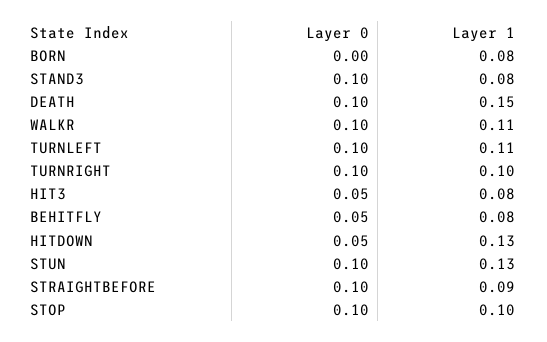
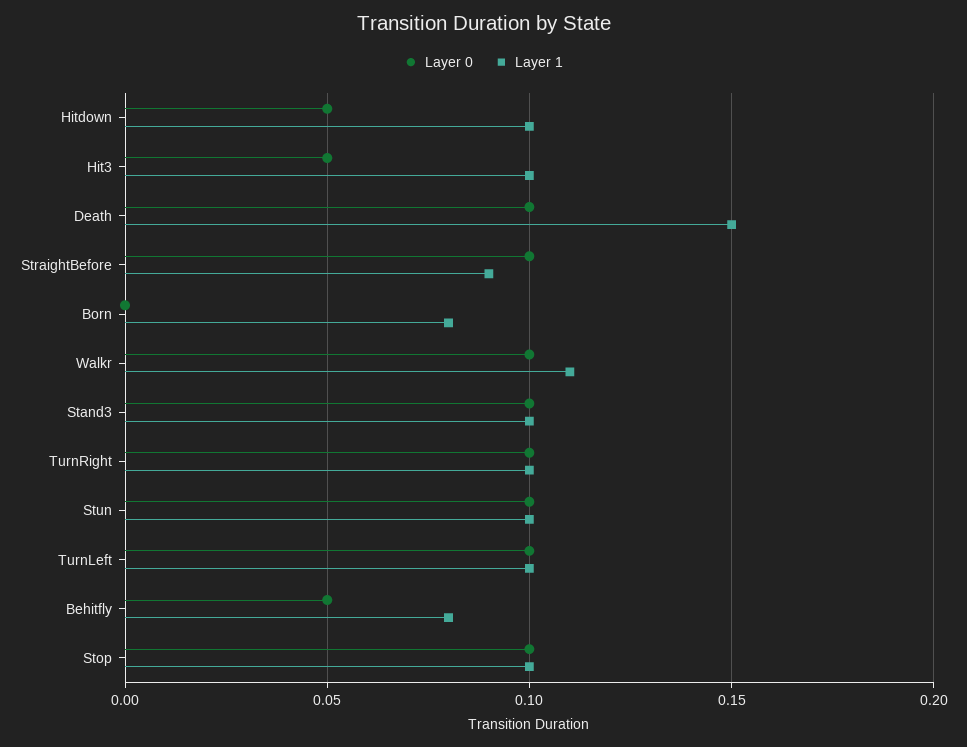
Layer 1, STAND3: 0.08 -> 0.1
Layer 1, TURNLEFT: 0.11 -> 0.1
Layer 1, HIT3: 0.08 -> 0.1
Layer 1, HITDOWN: 0.13 -> 0.1
Layer 1, STUN: 0.13 -> 0.1

